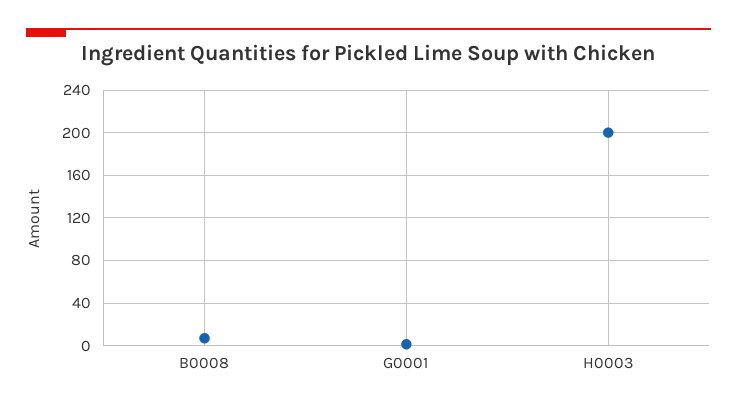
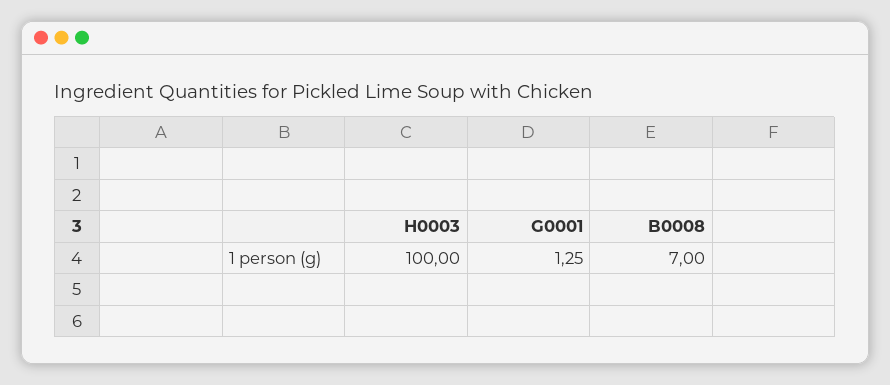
H0003: 200 -> 100

